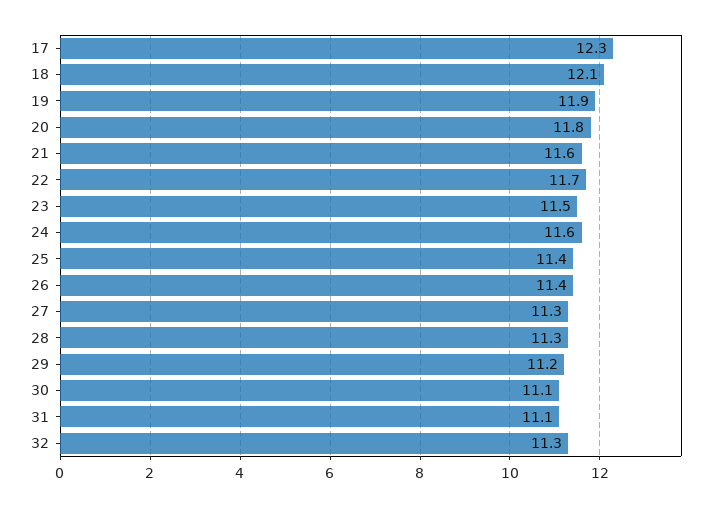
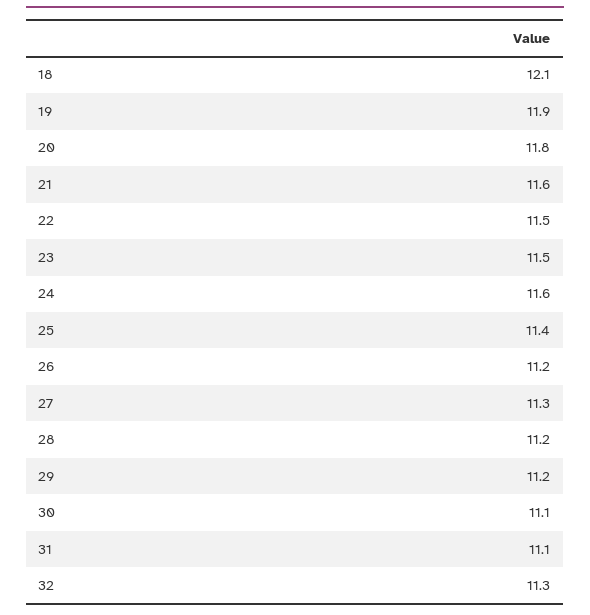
17: 12.3 -> none
22: 11.7 -> 11.5
26: 11.4 -> 11.2
28: 11.3 -> 11.2

